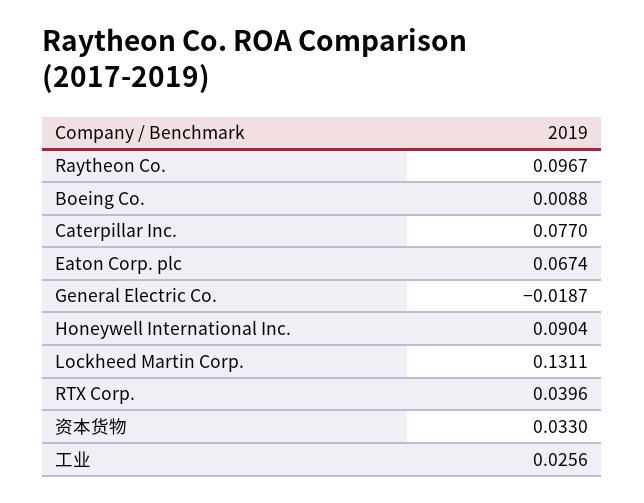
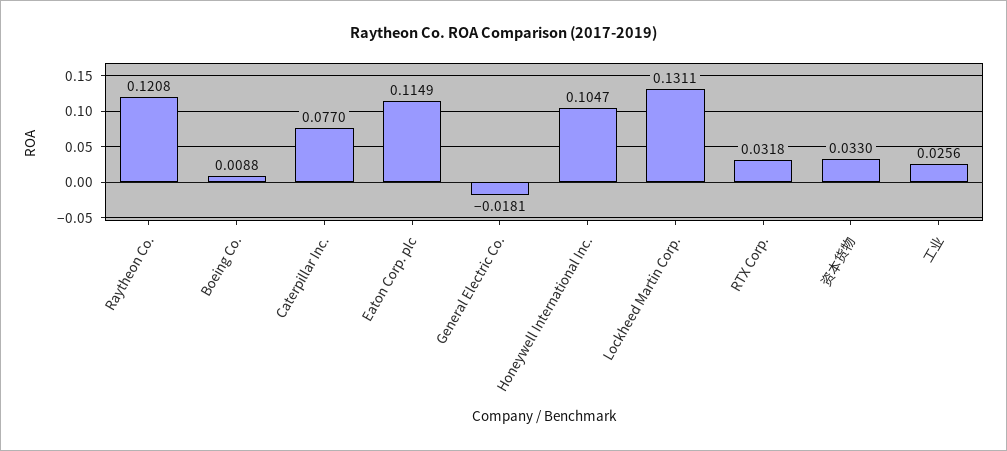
Raytheon Co.: 0.0967 -> 0.1208
Eaton Corp. plc: 0.0674 -> 0.1149
General Electric Co.: -0.0187 -> -0.0181
Honeywell International Inc.: 0.0904 -> 0.1047
RTX Corp.: 0.0396 -> 0.0318

